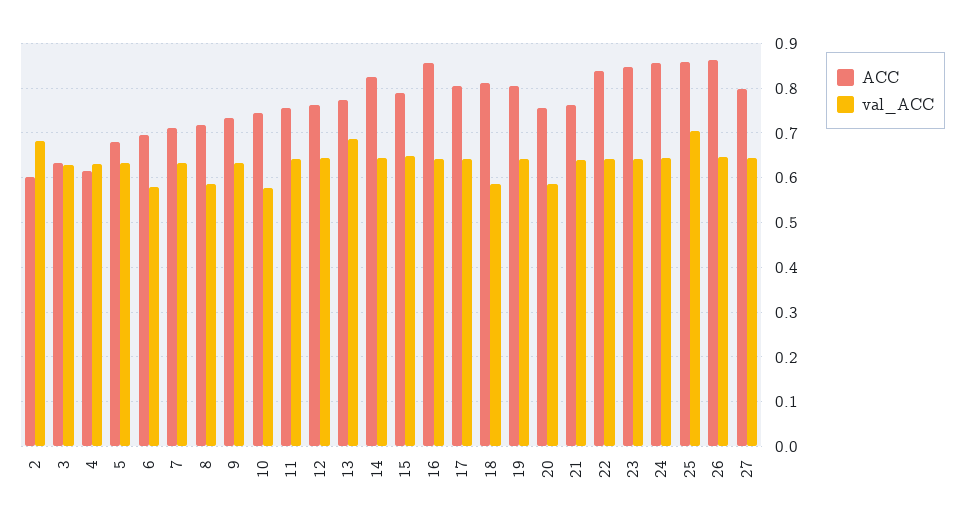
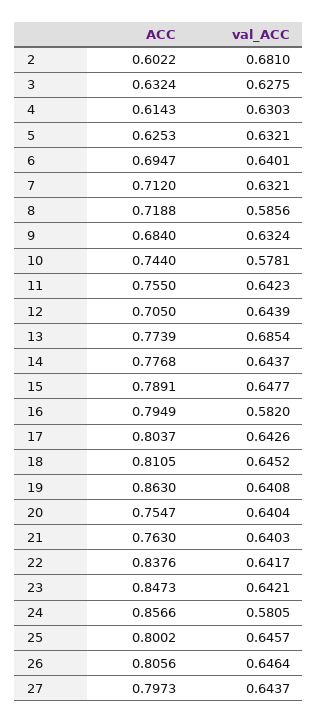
ACC, 5: 0.68 -> 0.6253
val_ACC, 6: 0.58 -> 0.6401
ACC, 9: 0.74 -> 0.684
ACC, 12: 0.76 -> 0.705
ACC, 14: 0.82 -> 0.7768
ACC, 16: 0.86 -> 0.7949
val_ACC, 16: 0.64 -> 0.582
val_ACC, 18: 0.58 -> 0.6452
ACC, 19: 0.8 -> 0.863
val_ACC, 20: 0.58 -> 0.6404
val_ACC, 24: 0.64 -> 0.5805
ACC, 25: 0.86 -> 0.8002
val_ACC, 25: 0.7 -> 0.6457
ACC, 26: 0.86 -> 0.8056

